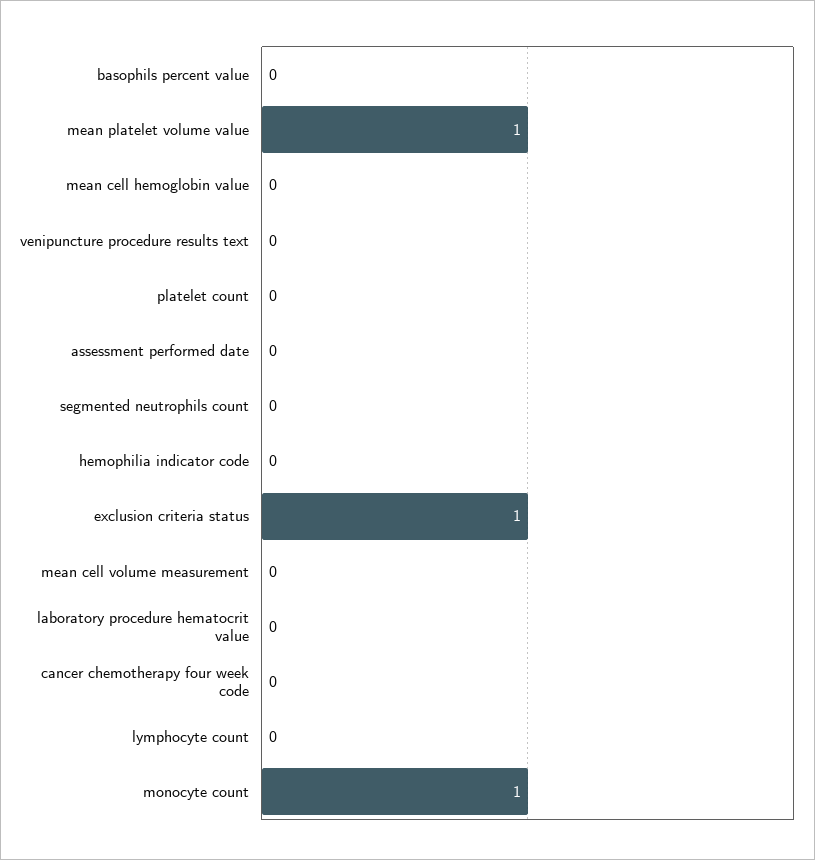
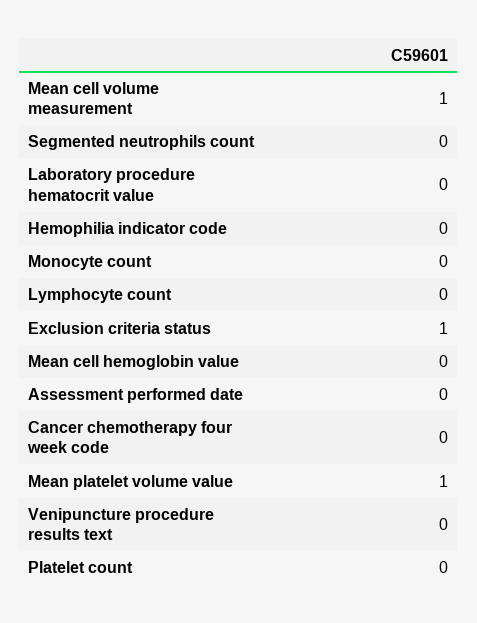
basophils percent value: 0 -> none
mean cell volume measurement: 0 -> 1
monocyte count: 1 -> 0

